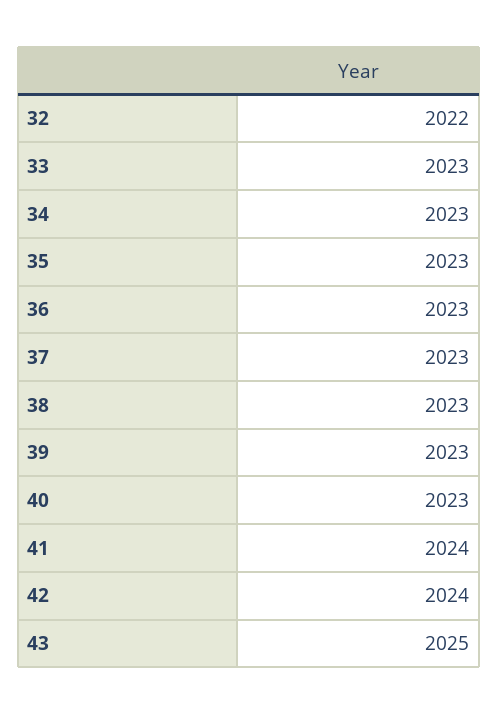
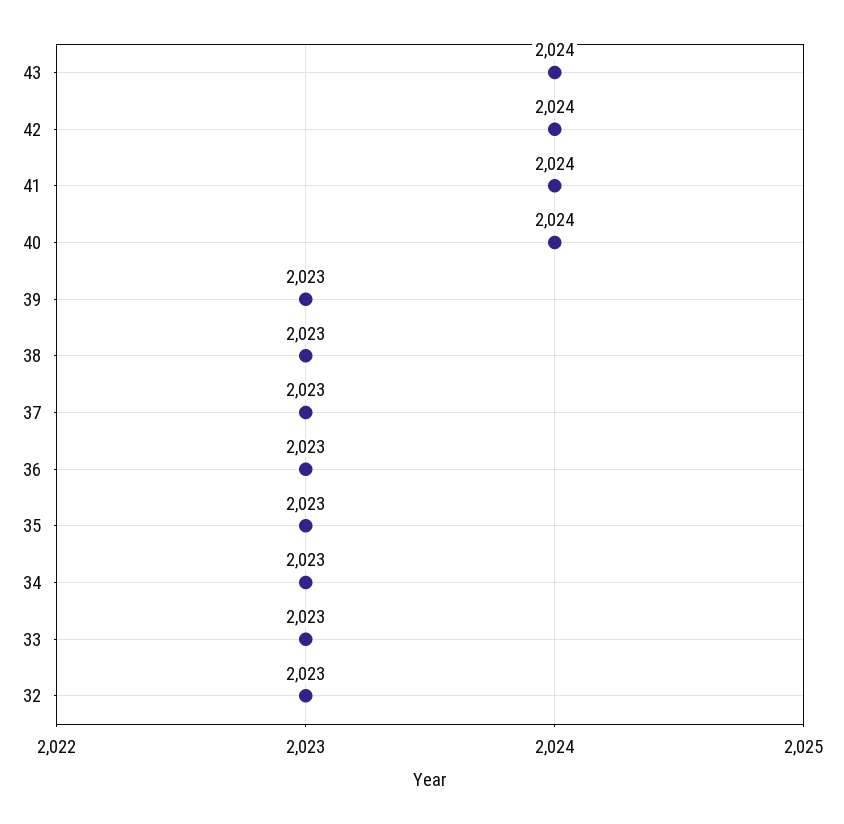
32: 2022 -> 2023
40: 2023 -> 2024
43: 2025 -> 2024

